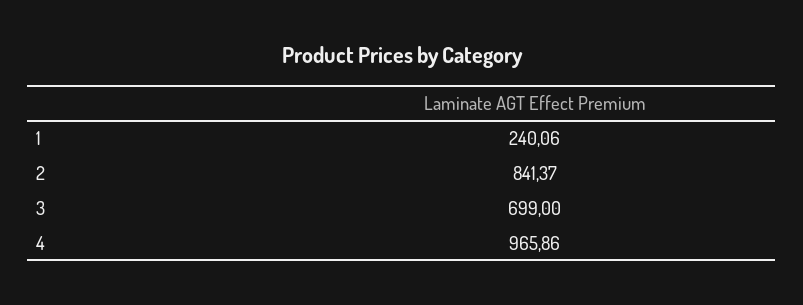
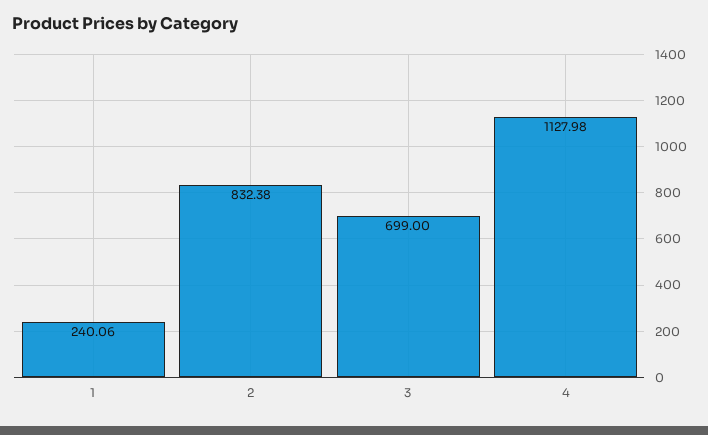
2: 841.37 -> 832.38
4: 965.86 -> 1127.98

